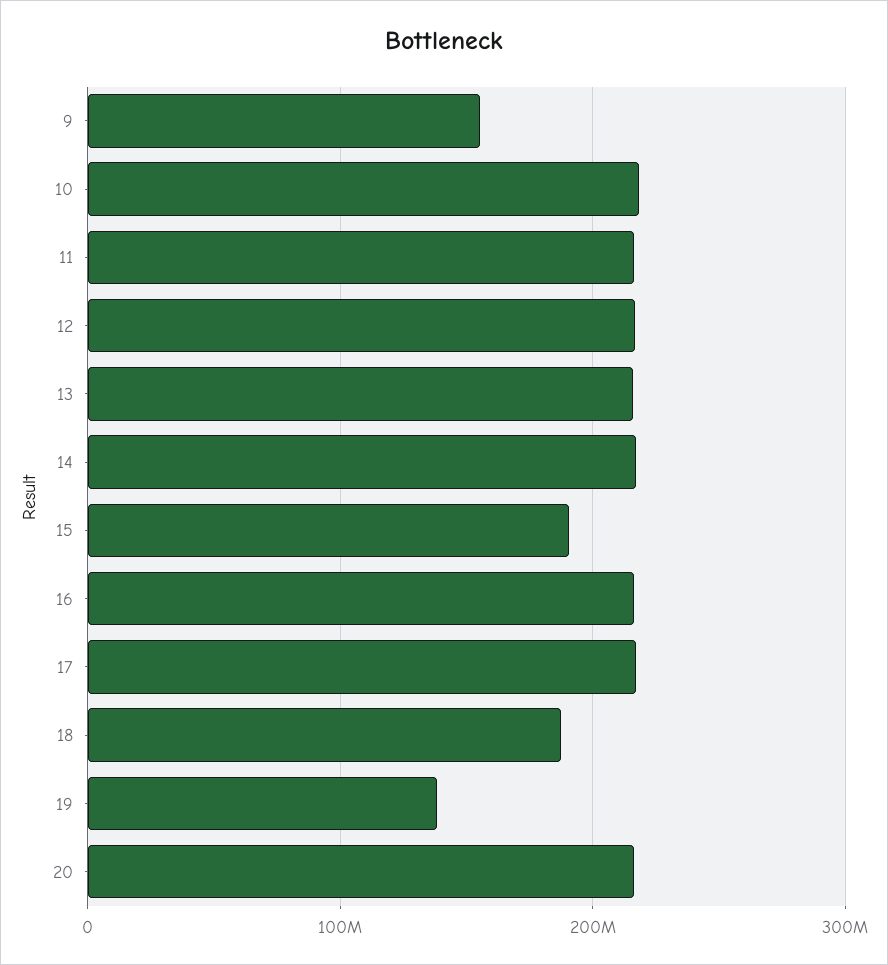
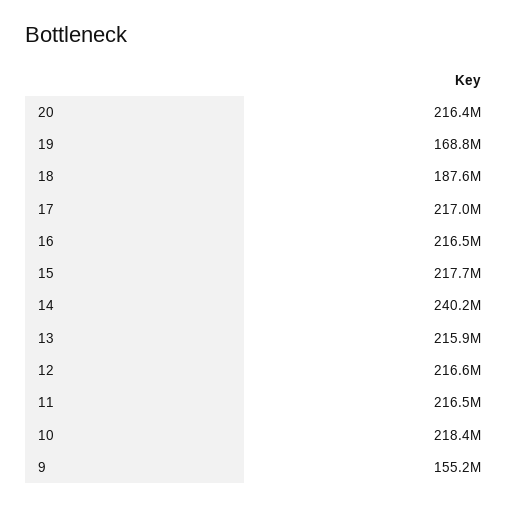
14: 220000000 -> 240200000
15: 190000000 -> 217700000
19: 140000000 -> 168800000

